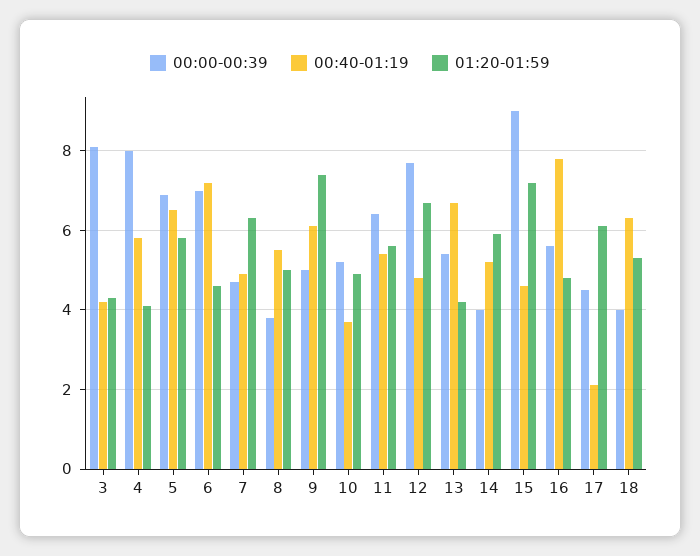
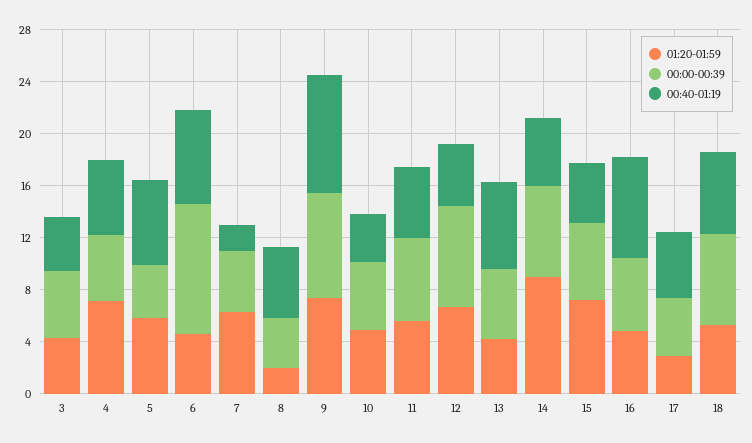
00:00-00:39, 3: 8 -> 5
00:00-00:39, 4: 8 -> 5
01:20-01:59, 4: 4 -> 7
00:00-00:39, 5: 7 -> 4
00:00-00:39, 6: 7 -> 10
00:40-01:19, 7: 5 -> 2
01:20-01:59, 8: 5 -> 2
00:00-00:39, 9: 5 -> 8
00:40-01:19, 9: 6 -> 9
00:00-00:39, 14: 4 -> 7
01:20-01:59, 14: 6 -> 9
00:00-00:39, 15: 9 -> 6
00:40-01:19, 17: 2 -> 5
01:20-01:59, 17: 6 -> 3
00:00-00:39, 18: 4 -> 7

